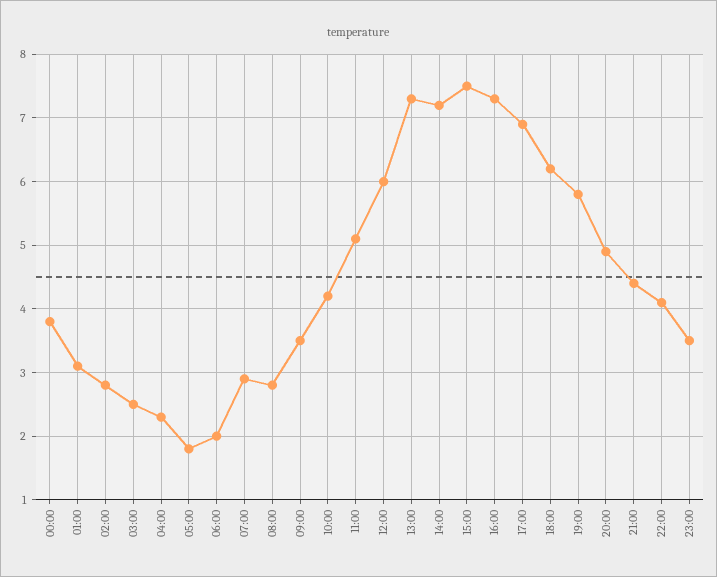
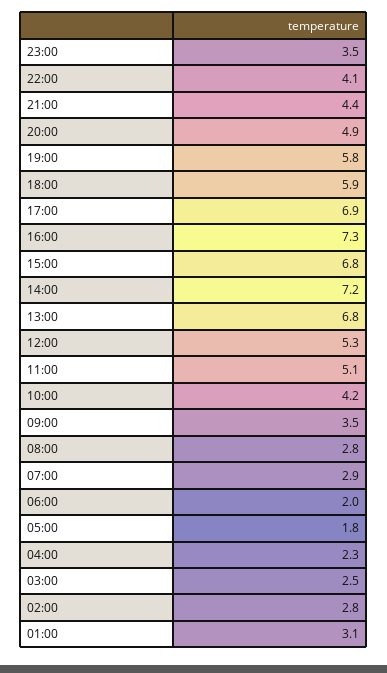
00:00: 3.8 -> none
12:00: 6 -> 5.3
13:00: 7.3 -> 6.8
15:00: 7.5 -> 6.8
18:00: 6.2 -> 5.9

